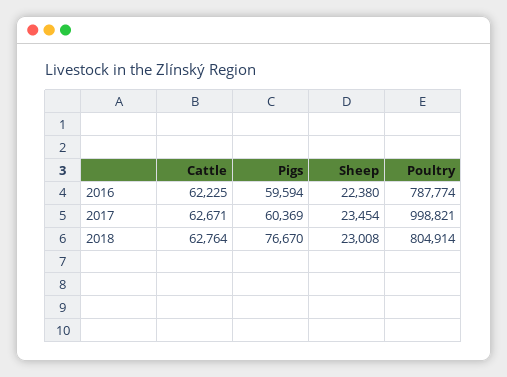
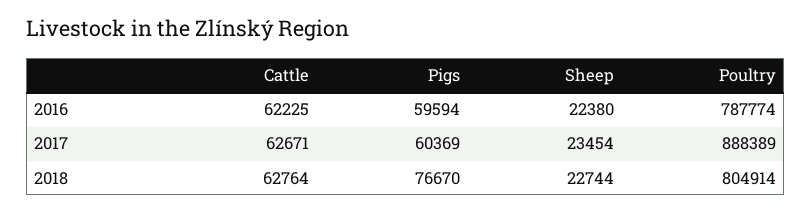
Poultry, 2017: 998821 -> 888389
Sheep, 2018: 23008 -> 22744

